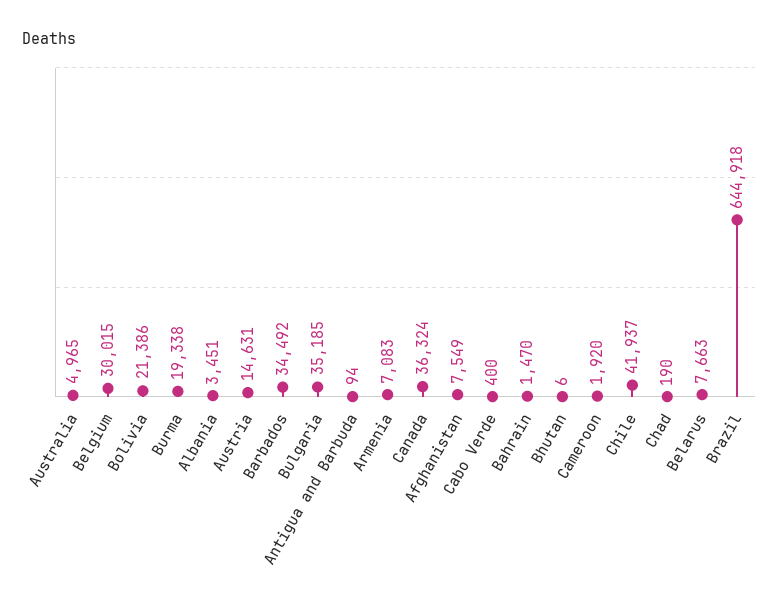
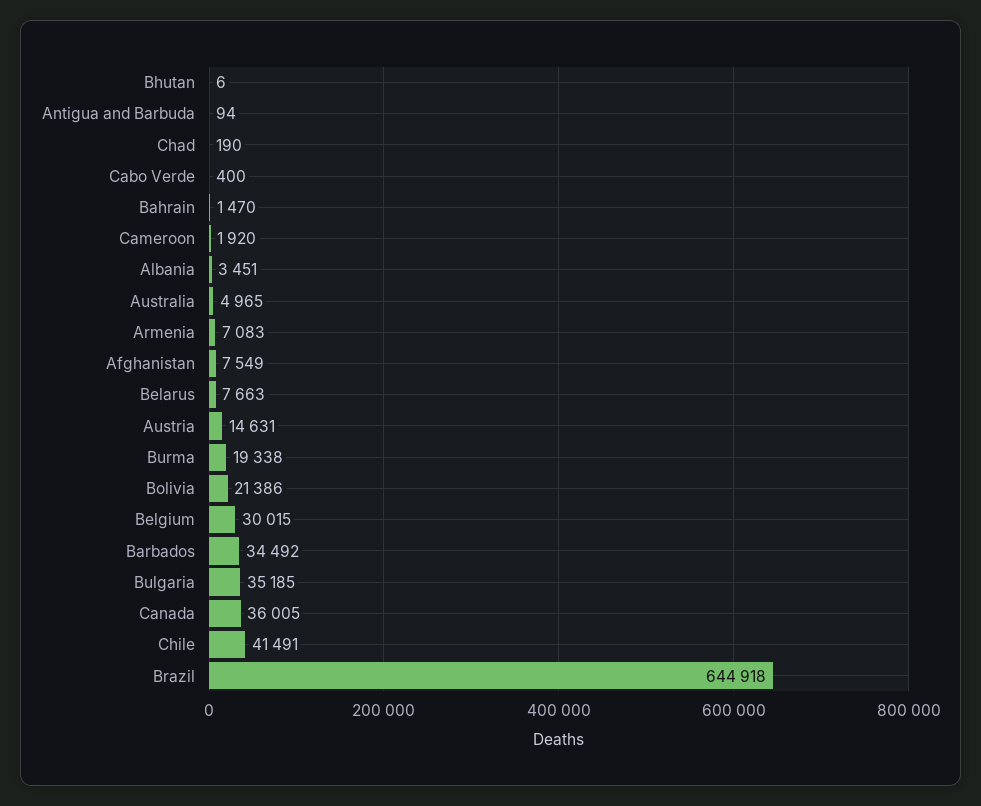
Canada: 36324 -> 36005
Chile: 41937 -> 41491

